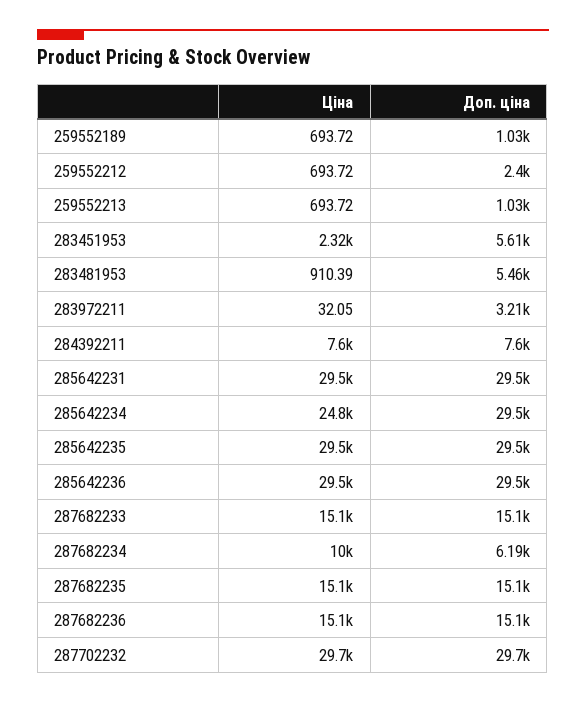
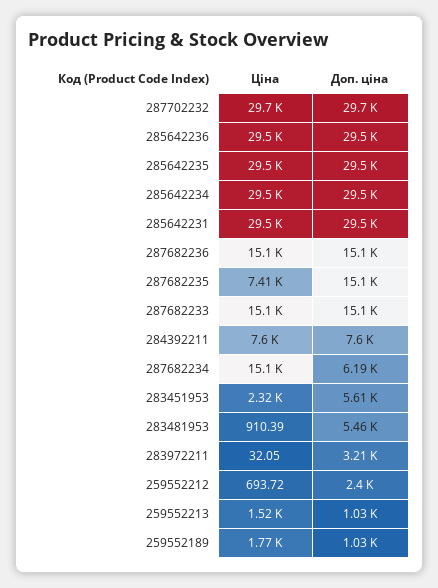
Ціна, 259552189: 693.72 -> 1770
Ціна, 259552213: 693.72 -> 1520
Ціна, 285642234: 24800 -> 29500
Ціна, 287682234: 10000 -> 15100
Ціна, 287682235: 15100 -> 7410

